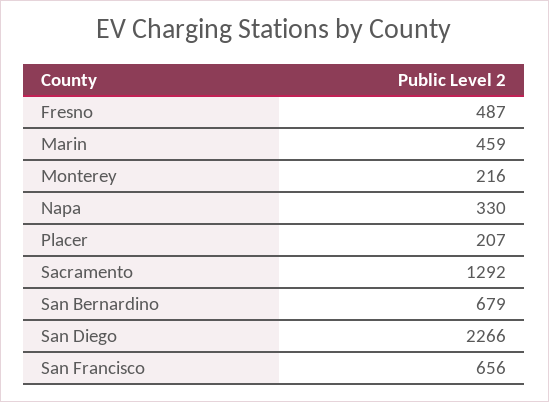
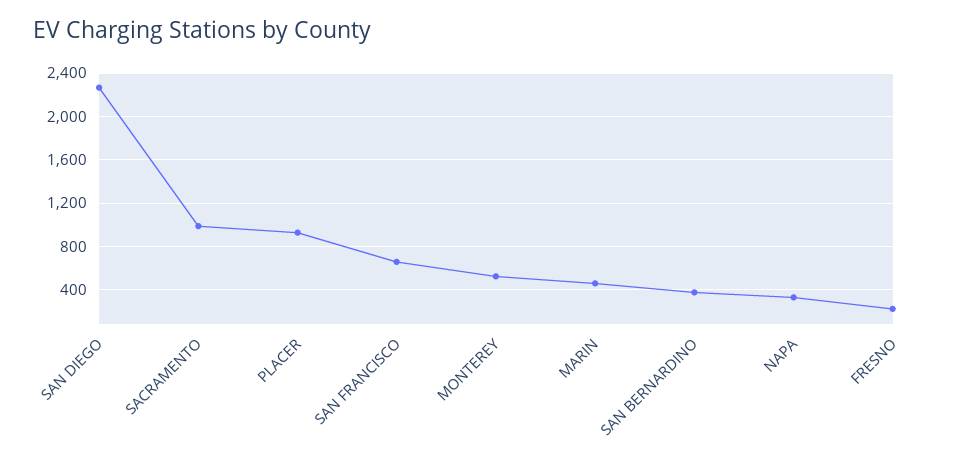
Fresno: 487 -> 200
Monterey: 216 -> 500
Placer: 207 -> 900
Sacramento: 1292 -> 1000
San Bernardino: 679 -> 400

